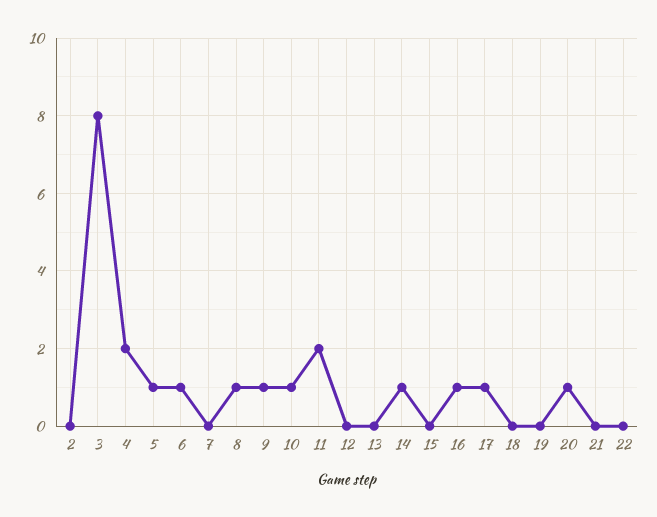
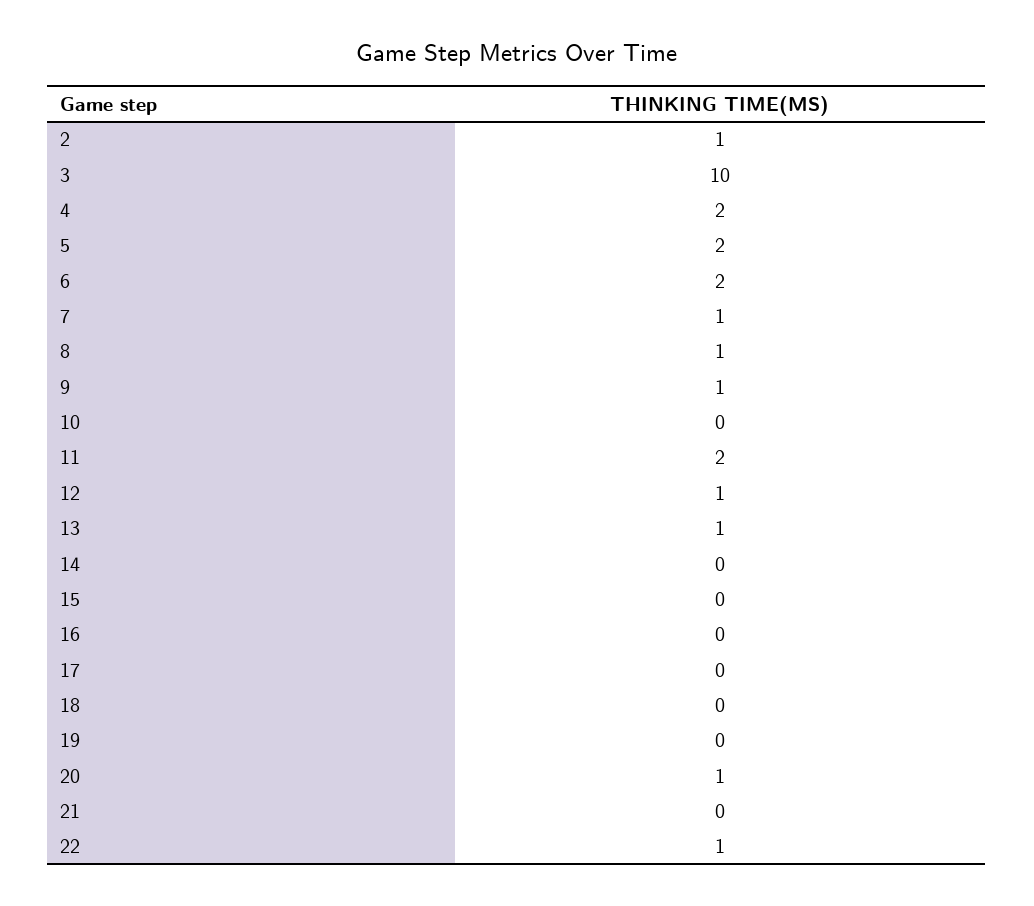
2: 0 -> 1
3: 8 -> 10
5: 1 -> 2
6: 1 -> 2
7: 0 -> 1
10: 1 -> 0
12: 0 -> 1
13: 0 -> 1
14: 1 -> 0
16: 1 -> 0
17: 1 -> 0
22: 0 -> 1

